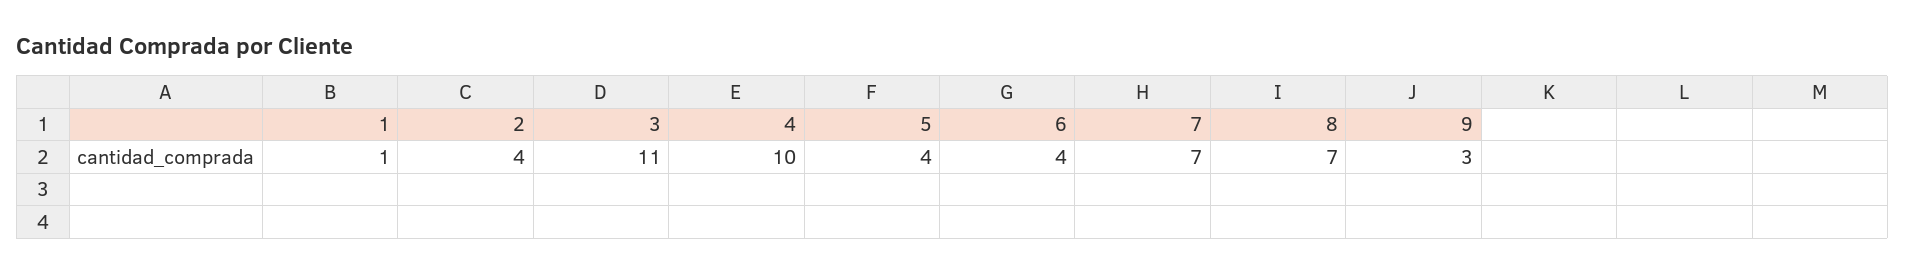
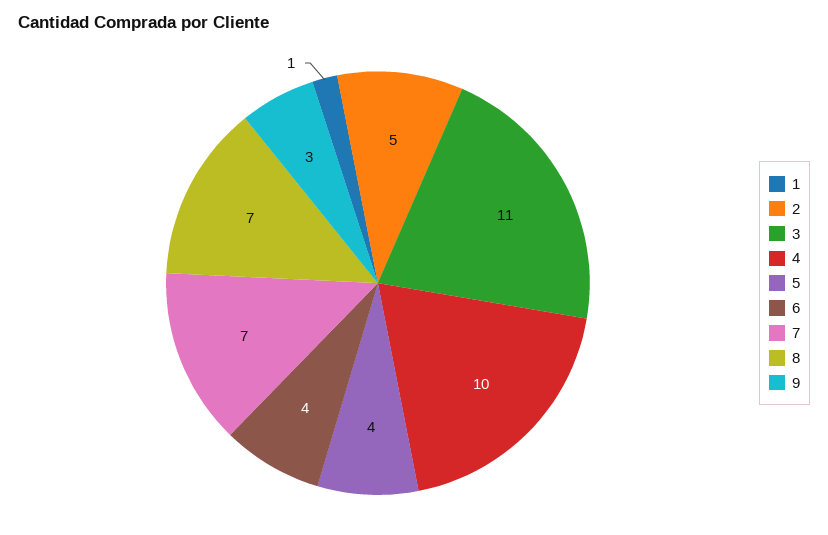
2: 4 -> 5

